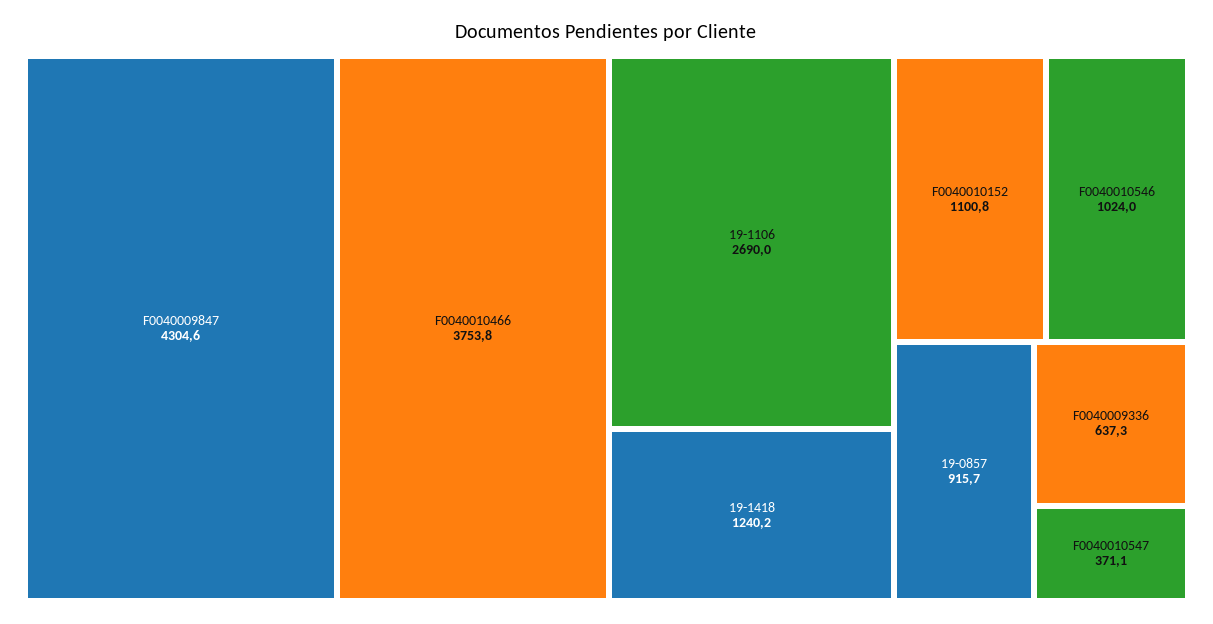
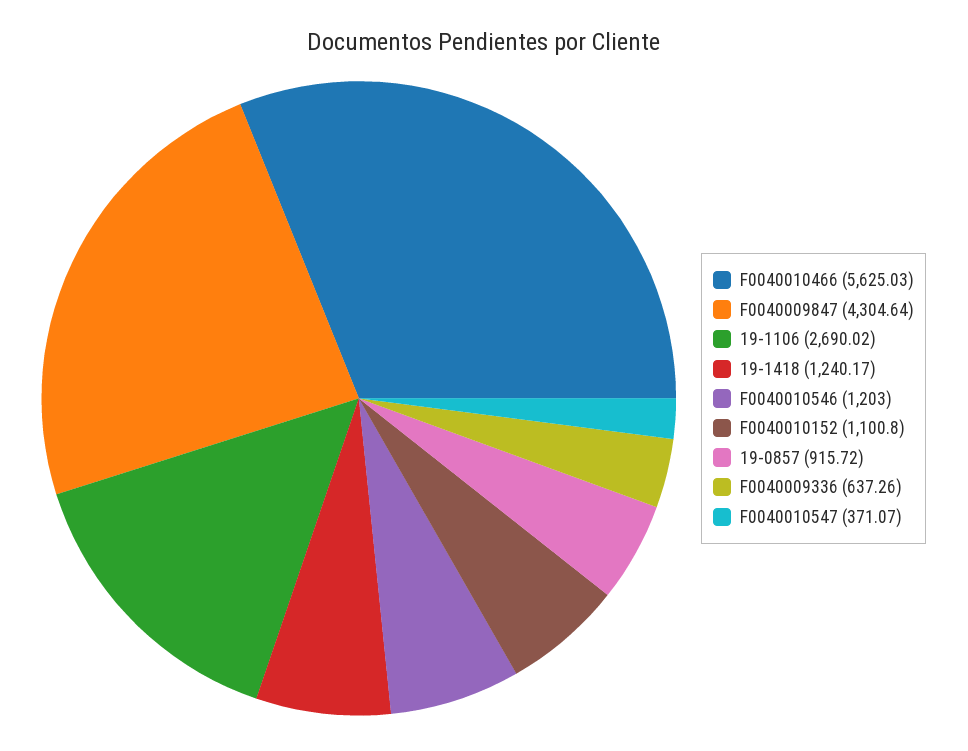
F0040010466: 3753.8 -> 5625.03
F0040010546: 1024 -> 1203

